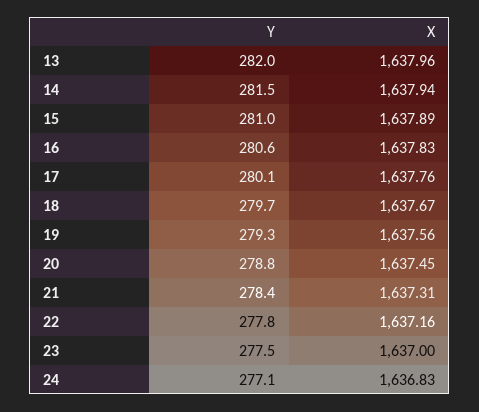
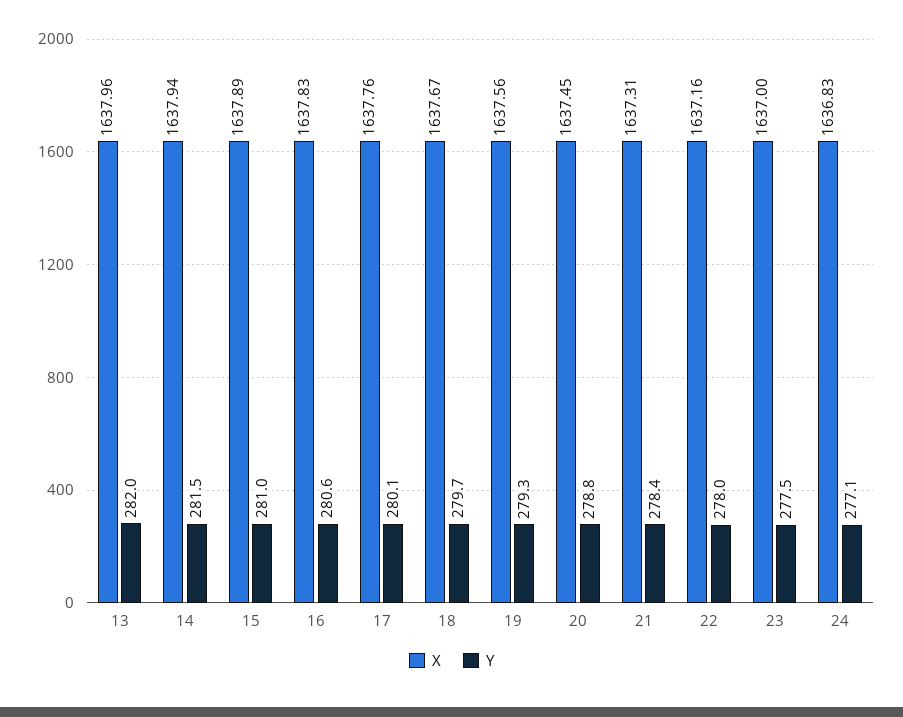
Y, 22: 277.8 -> 278

